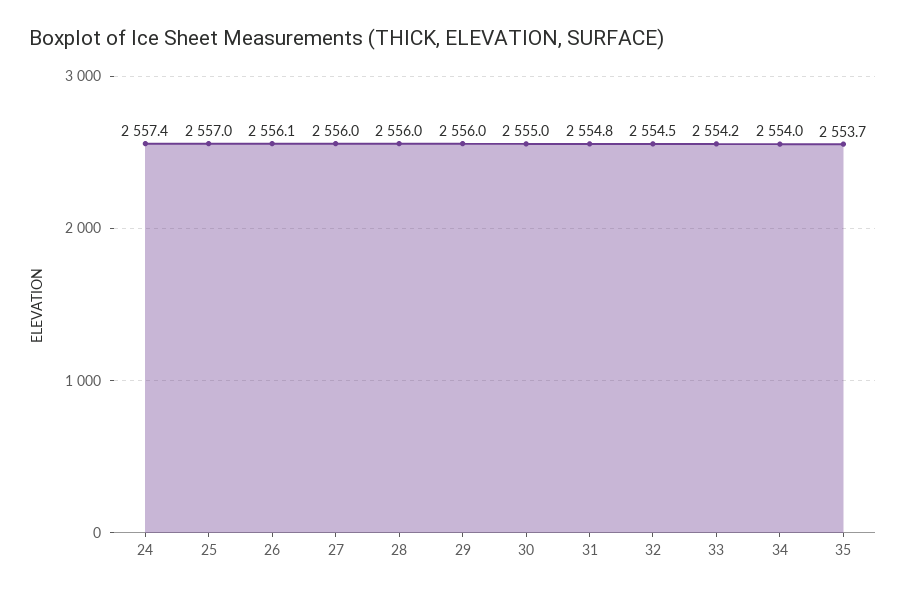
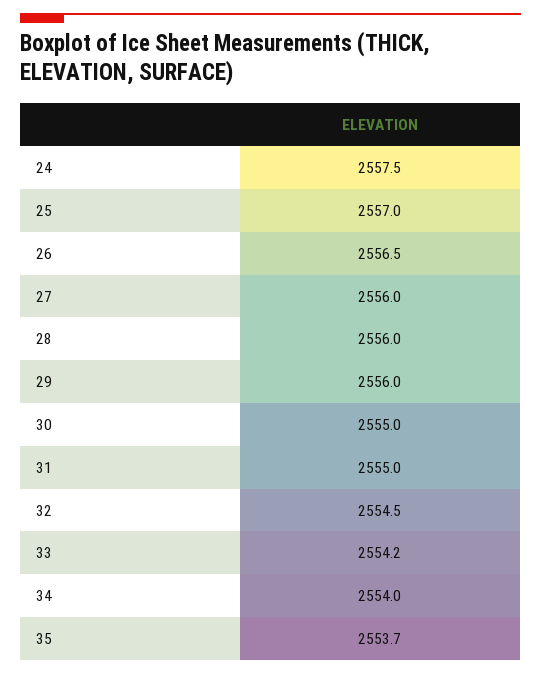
24: 2557.4 -> 2557.5
26: 2556.1 -> 2556.5
31: 2554.8 -> 2555

